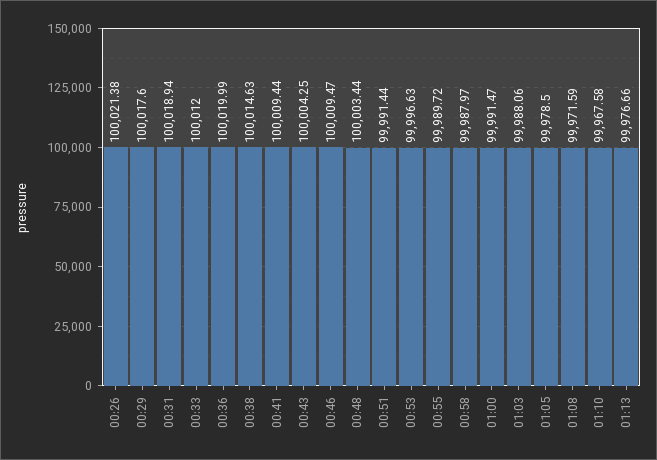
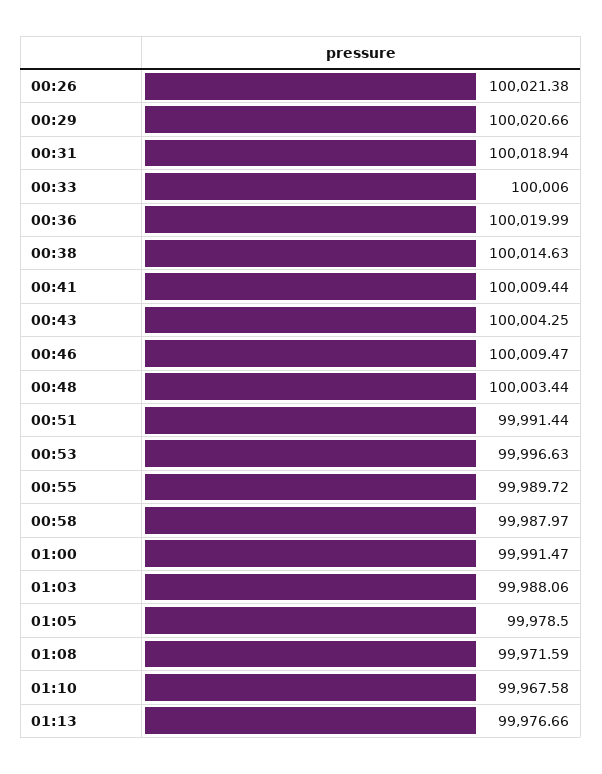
00:29: 100017.6 -> 100020.66
00:33: 100012 -> 100006

